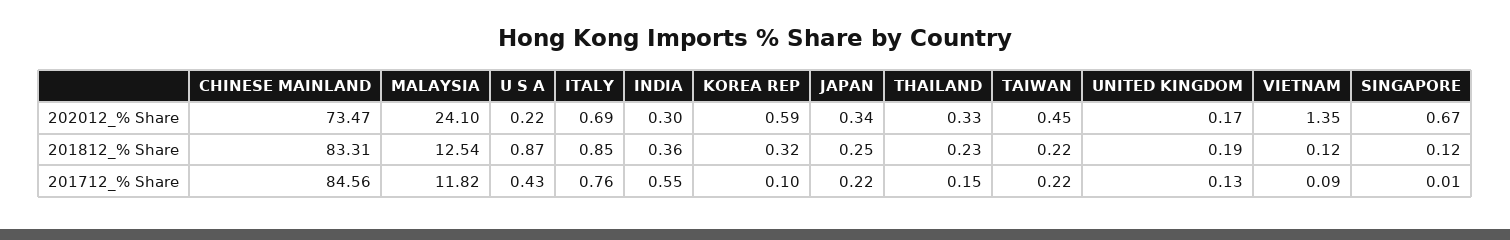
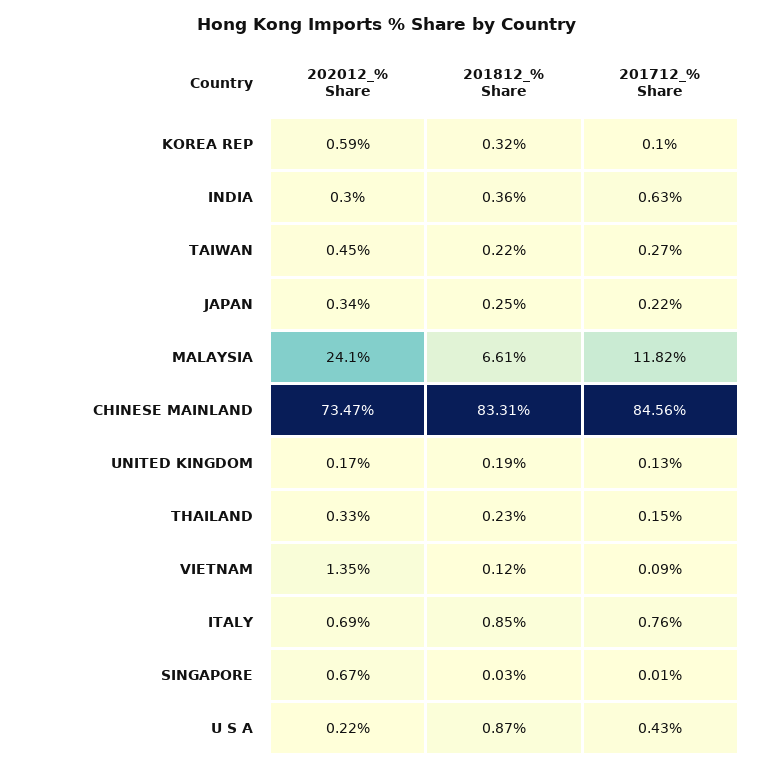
MALAYSIA, 201812_% Share: 12.54 -> 6.61
SINGAPORE, 201812_% Share: 0.12 -> 0.03
INDIA, 201712_% Share: 0.55 -> 0.63
TAIWAN, 201712_% Share: 0.22 -> 0.27

